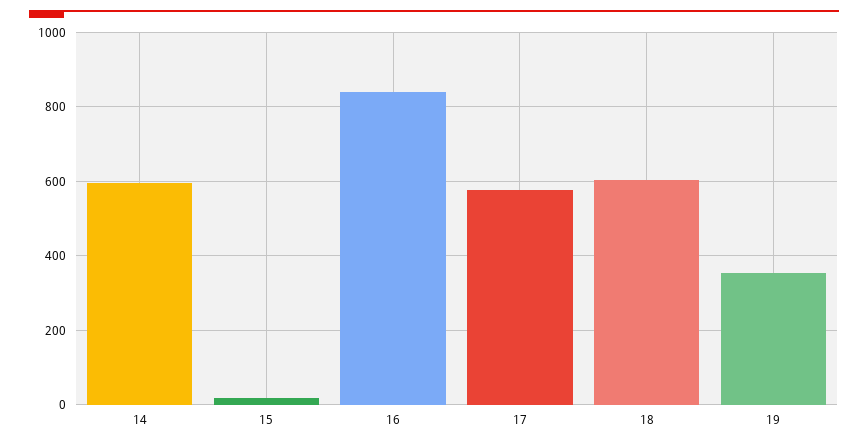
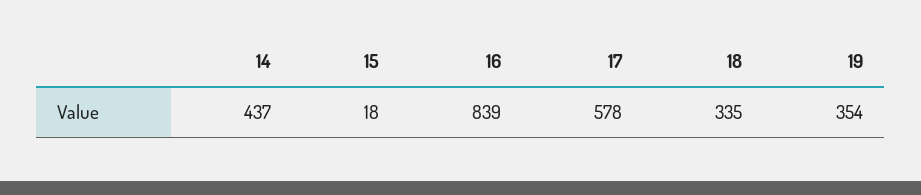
14: 600 -> 437
18: 600 -> 335

